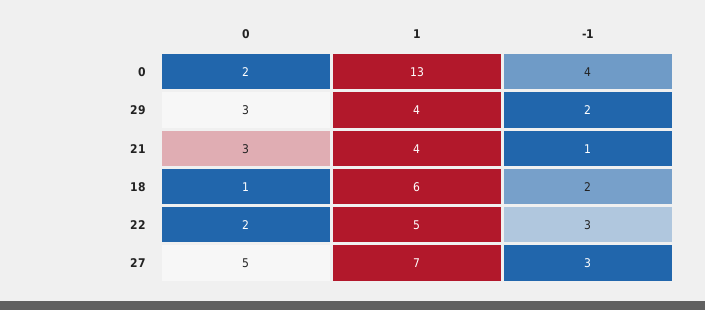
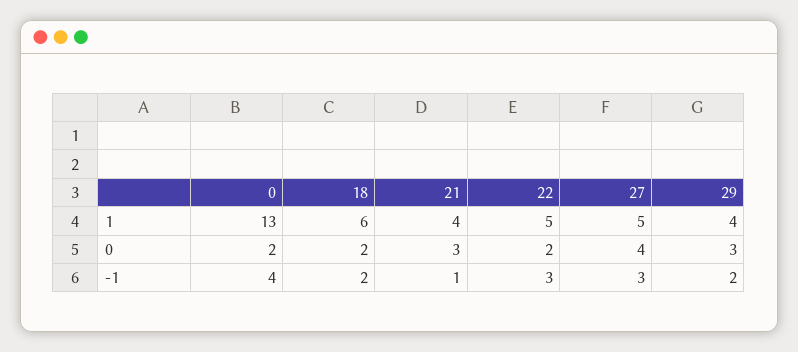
0, 18: 1 -> 2
0, 27: 5 -> 4
1, 27: 7 -> 5

